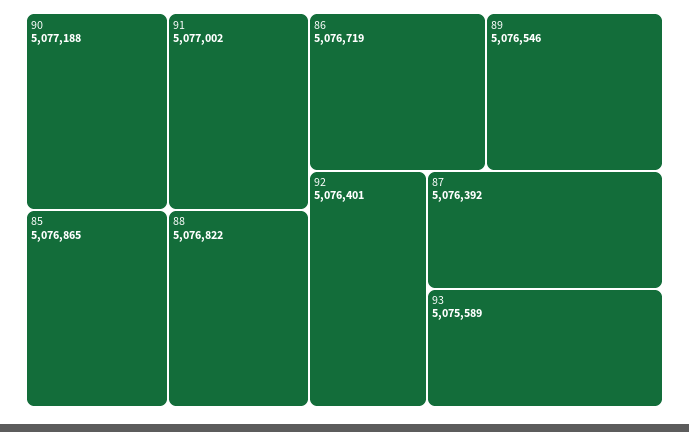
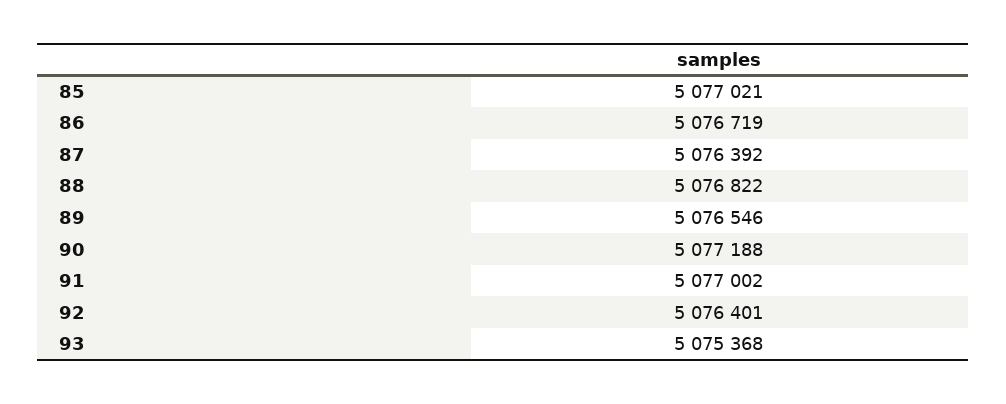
85: 5076865 -> 5077021
93: 5075589 -> 5075368

